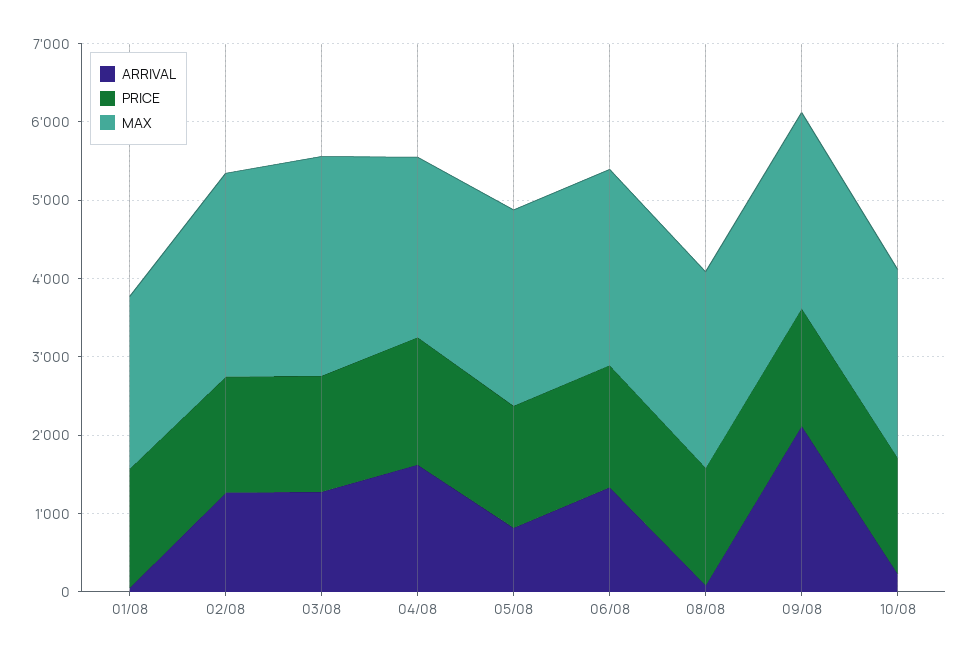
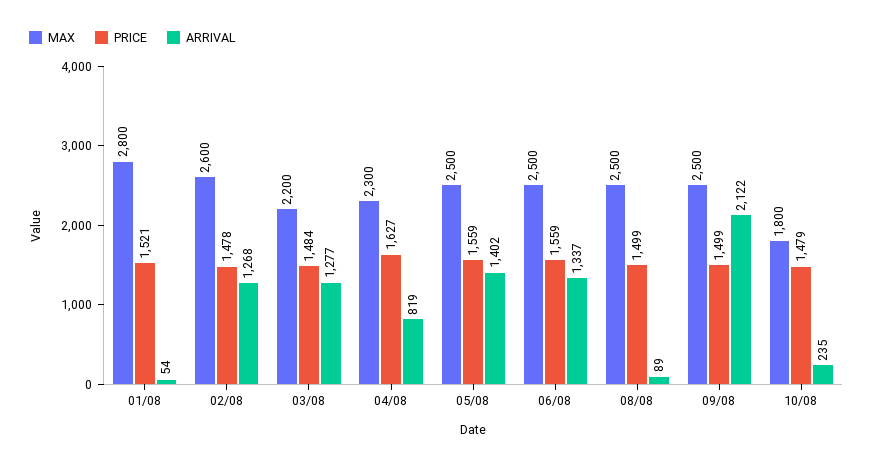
MAX, 01/08: 2200 -> 2800
MAX, 03/08: 2800 -> 2200
ARRIVAL, 04/08: 1600 -> 819
ARRIVAL, 05/08: 800 -> 1402
MAX, 10/08: 2400 -> 1800

